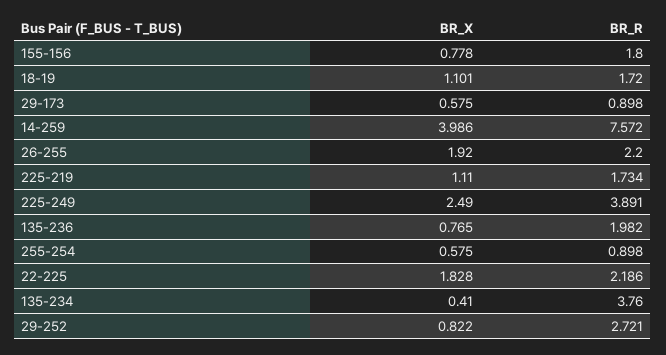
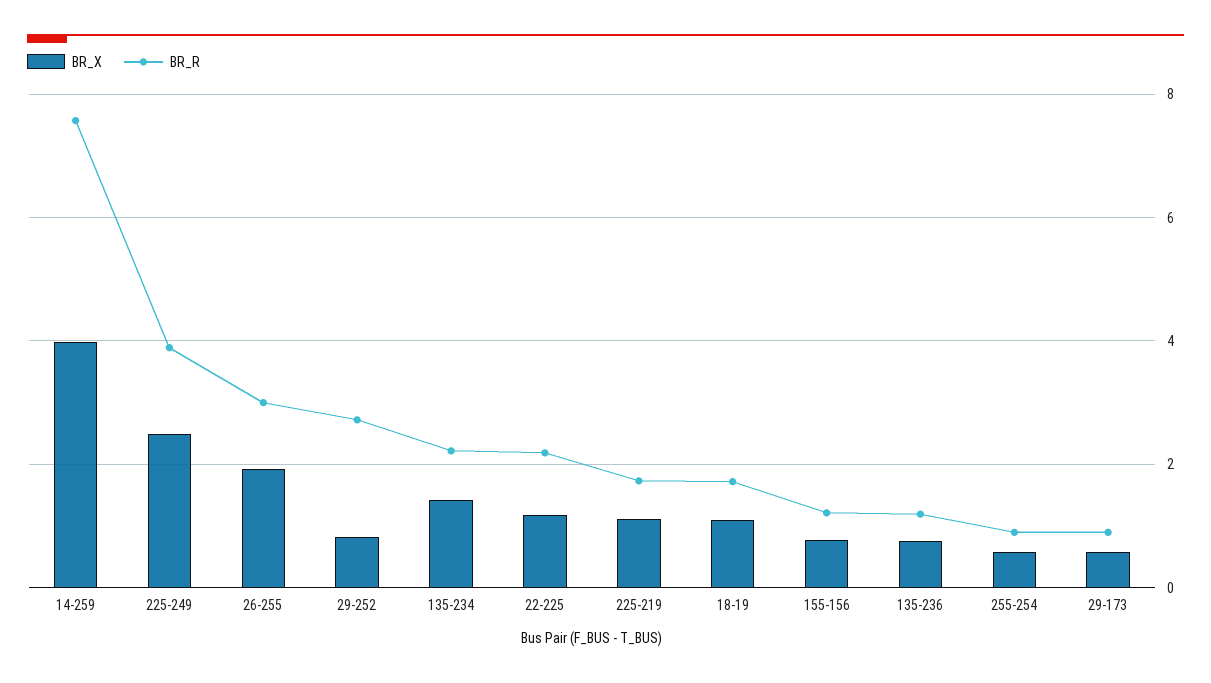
BR_R, 155-156: 1.8 -> 1.2
BR_R, 26-255: 2.2 -> 3
BR_R, 135-236: 1.982 -> 1.2
BR_X, 22-225: 1.828 -> 1.2
BR_X, 135-234: 0.41 -> 1.4
BR_R, 135-234: 3.76 -> 2.2

